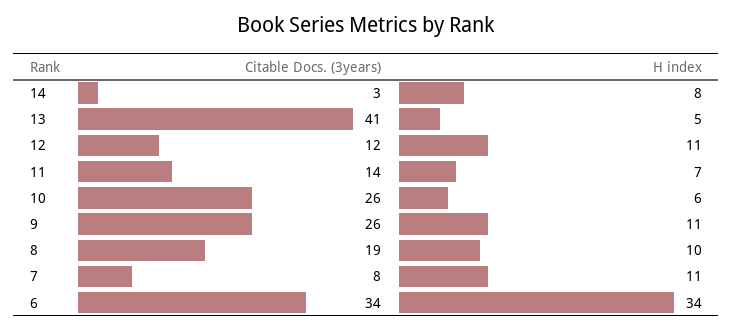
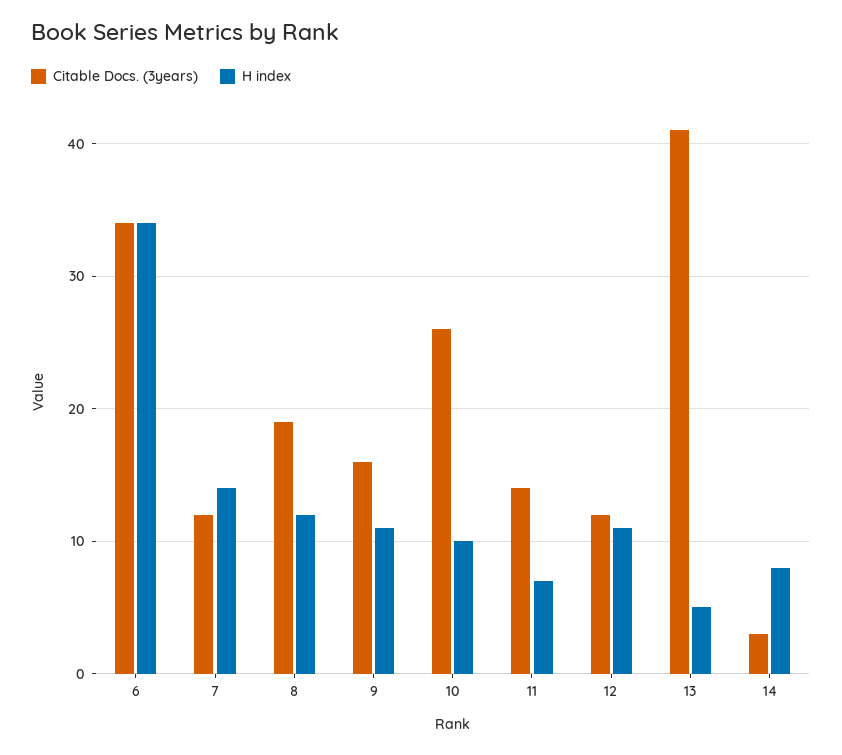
H index, 10: 6 -> 10
Citable Docs. (3years), 9: 26 -> 16
H index, 8: 10 -> 12
Citable Docs. (3years), 7: 8 -> 12
H index, 7: 11 -> 14

